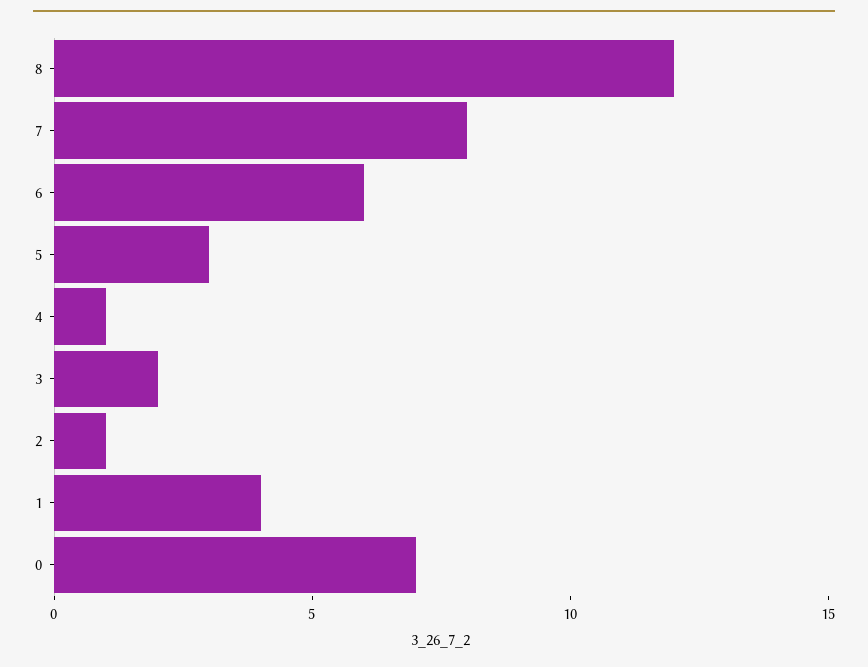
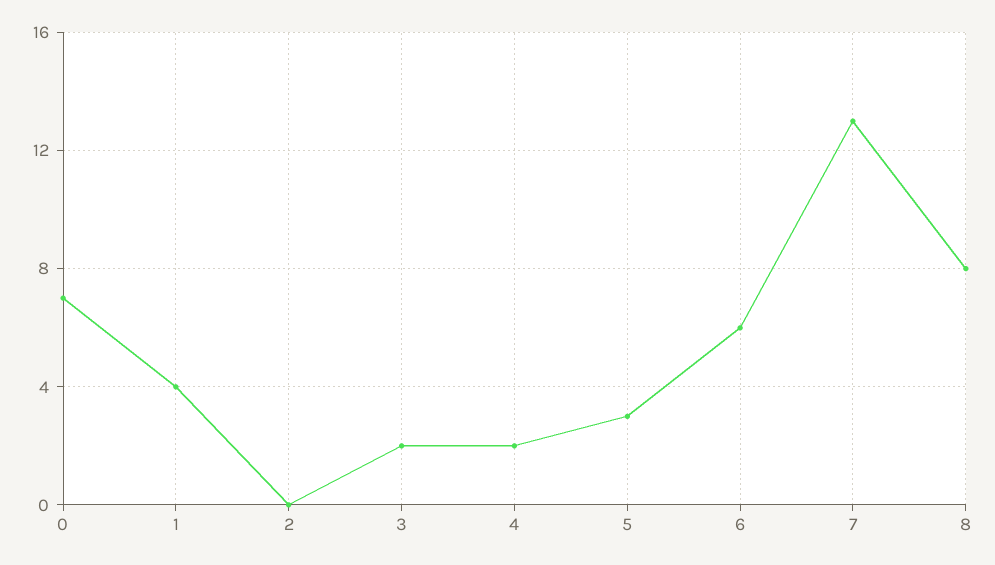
8: 12 -> 8
7: 8 -> 13
4: 1 -> 2
2: 1 -> 0

